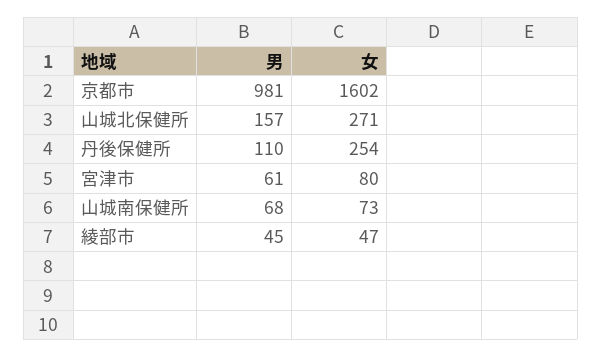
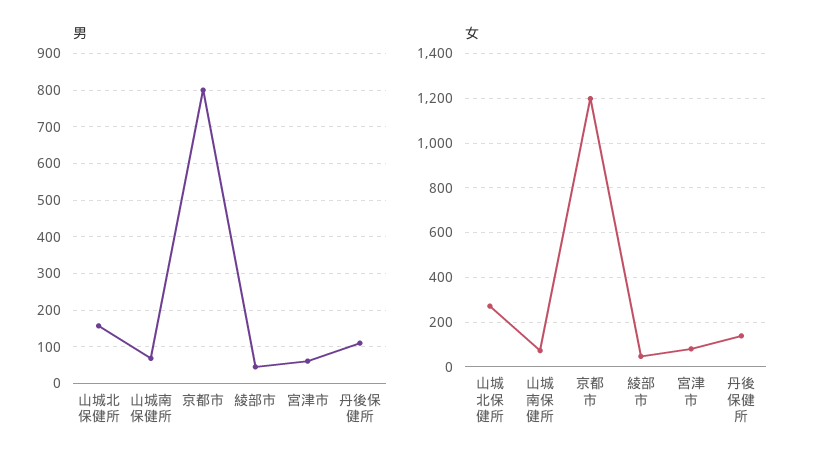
男, 京都市: 981 -> 800
女, 京都市: 1602 -> 1200
女, 丹後保健所: 254 -> 150

